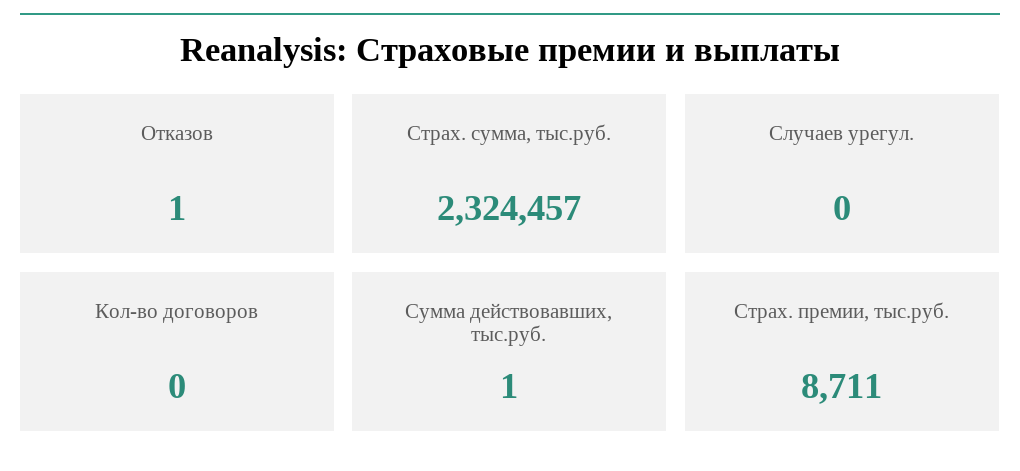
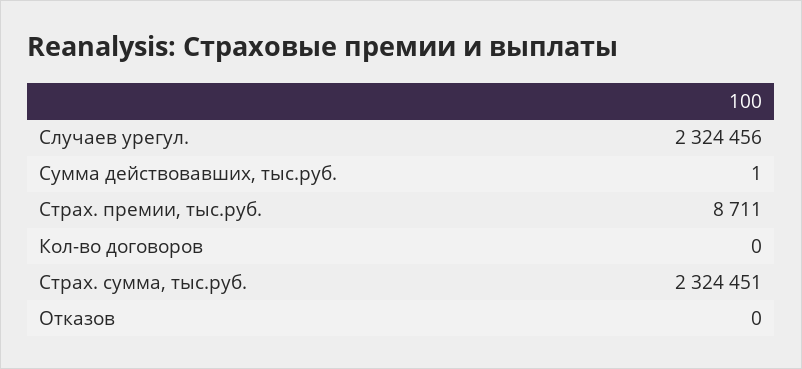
Отказов: 1 -> 0
Страх. сумма, тыс.руб.: 2324457 -> 2324451
Случаев урегул.: 0 -> 2324456

